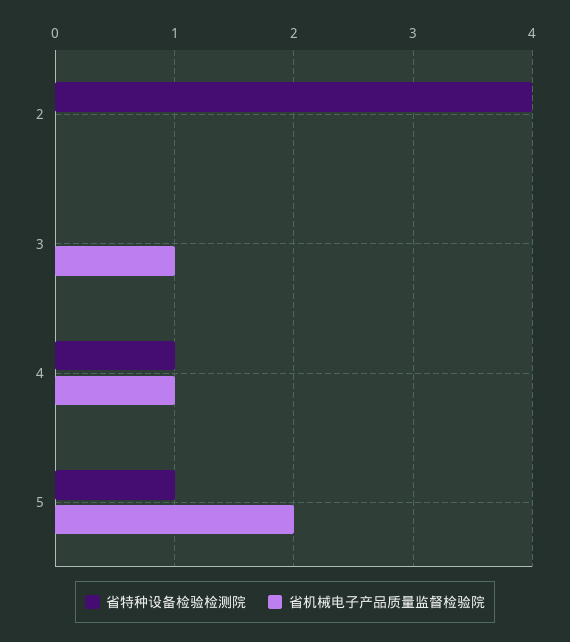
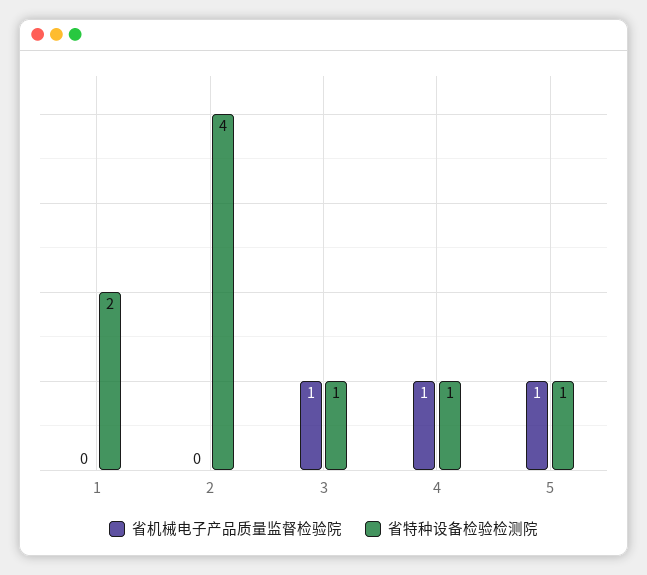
省特种设备检验检测院, 3: 0 -> 1
省机械电子产品质量监督检验院, 5: 2 -> 1
省机械电子产品质量监督检验院, 1: none -> 0
省特种设备检验检测院, 1: none -> 2

